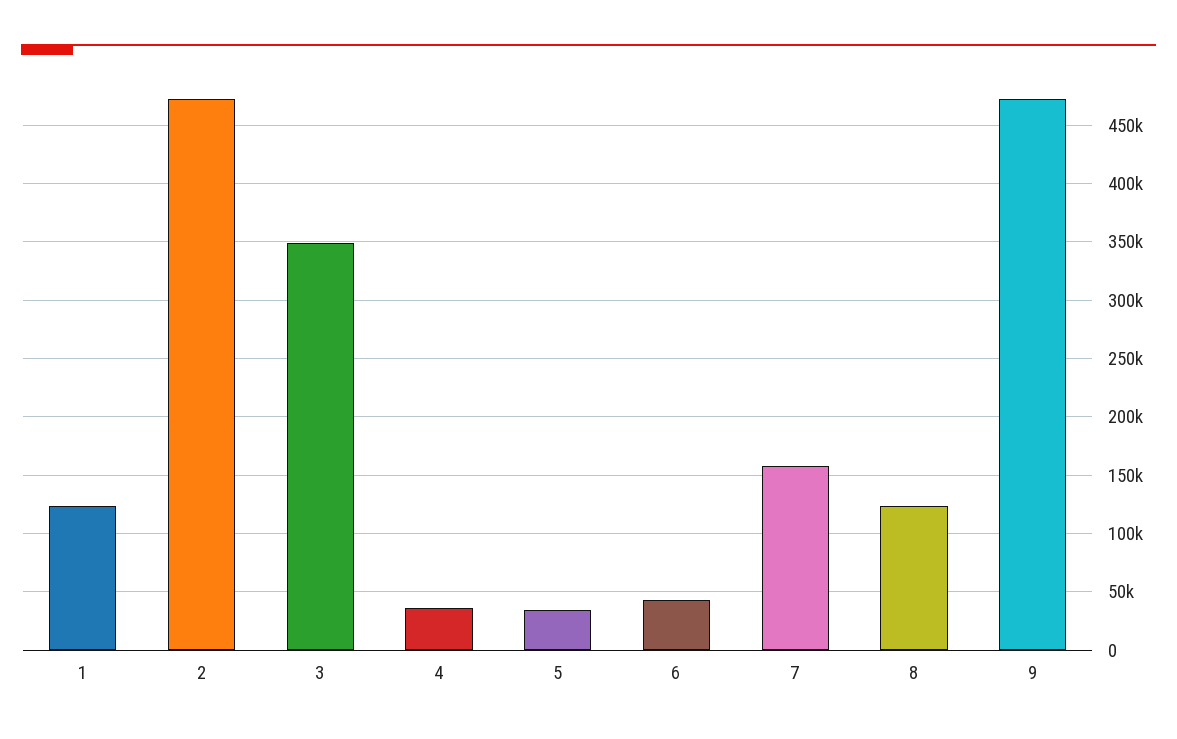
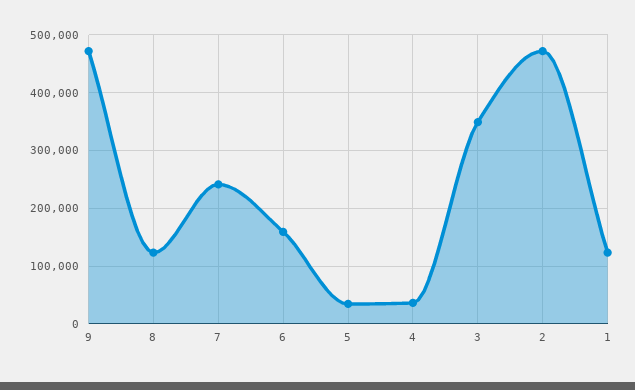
6: 40000 -> 160000
7: 160000 -> 240000

